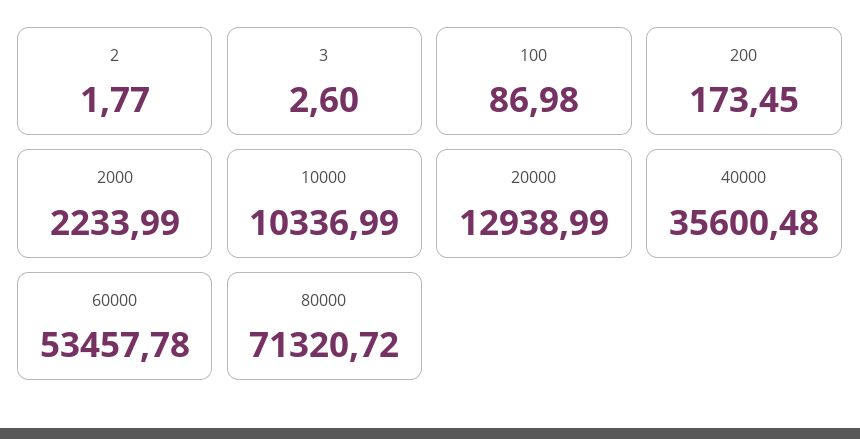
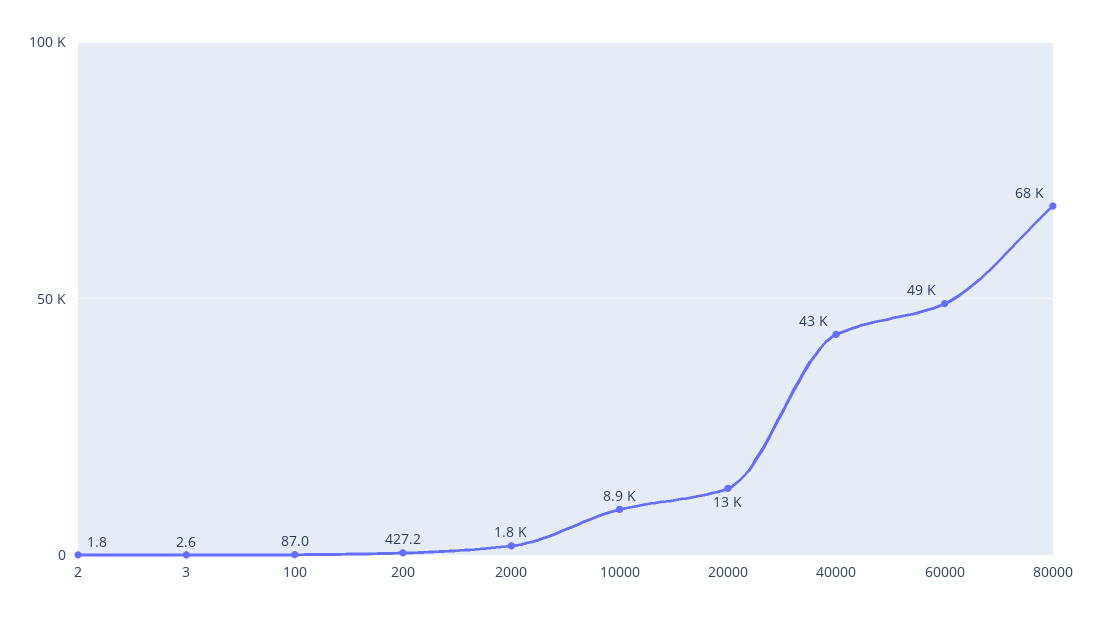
200: 173.45 -> 427.2
2000: 2233.99 -> 1800
10000: 10336.99 -> 8900
40000: 35600.48 -> 43000
60000: 53457.78 -> 49000
80000: 71320.72 -> 68000

